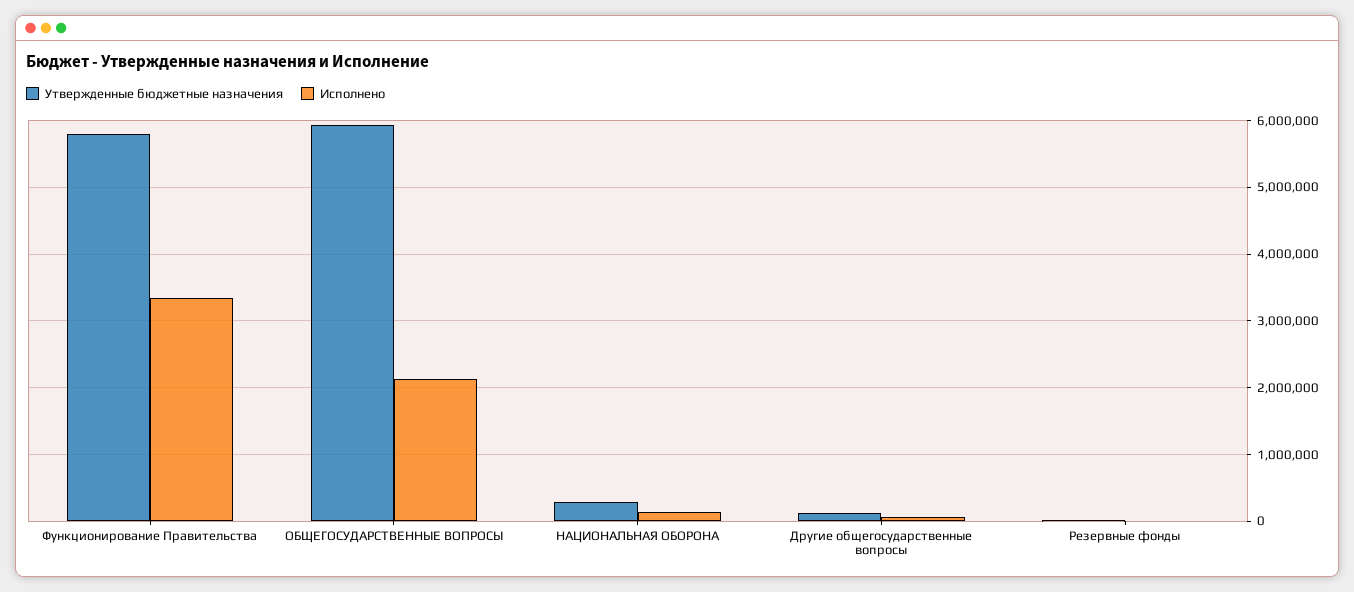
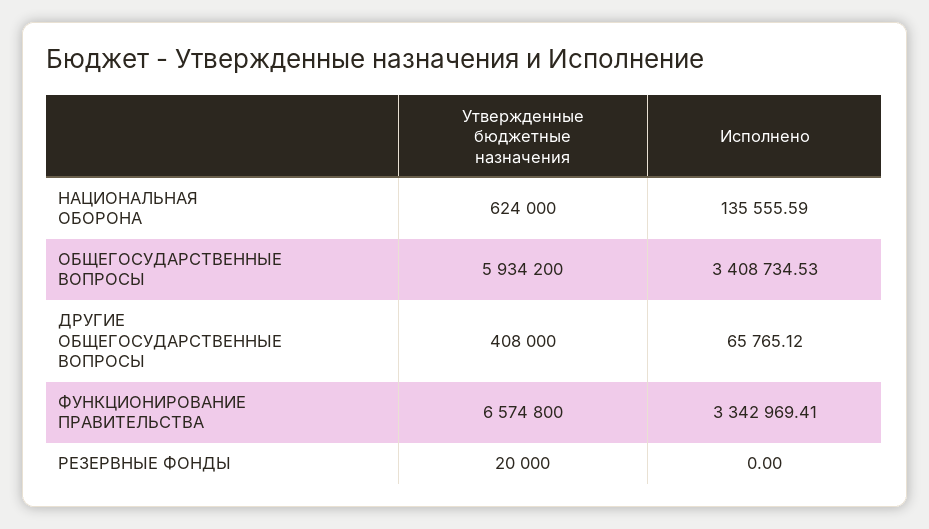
Утвержденные бюджетные назначения, Функционирование Правительства: 5800000 -> 6574800
Исполнено, ОБЩЕГОСУДАРСТВЕННЫЕ ВОПРОСЫ: 2100000 -> 3408734.53
Утвержденные бюджетные назначения, НАЦИОНАЛЬНАЯ ОБОРОНА: 300000 -> 624000
Утвержденные бюджетные назначения, Другие общегосударственные вопросы: 100000 -> 408000

